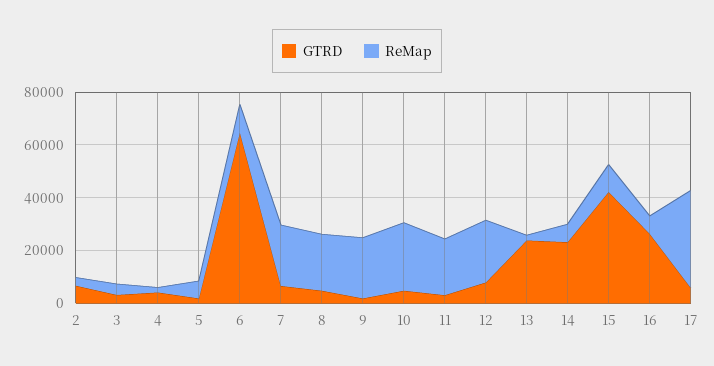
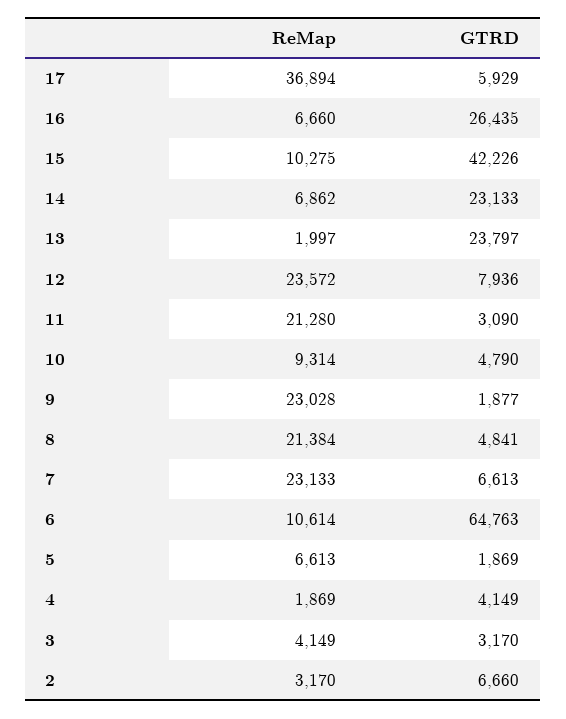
ReMap, 10: 25000 -> 9314

